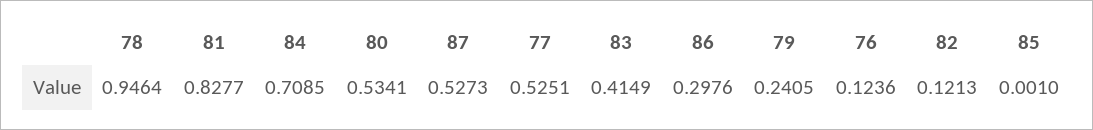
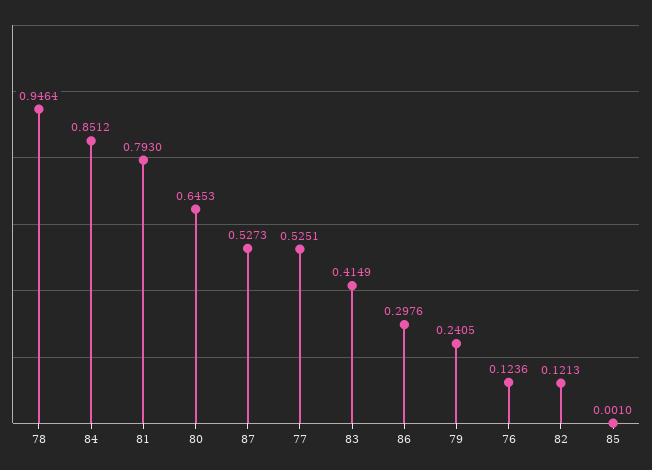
81: 0.8277 -> 0.793
84: 0.7085 -> 0.8512
80: 0.5341 -> 0.6453

